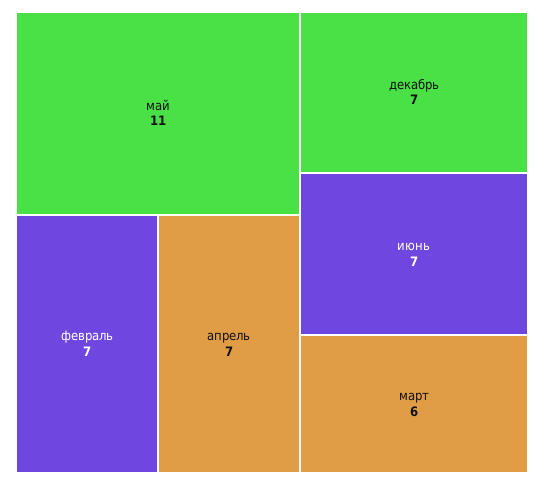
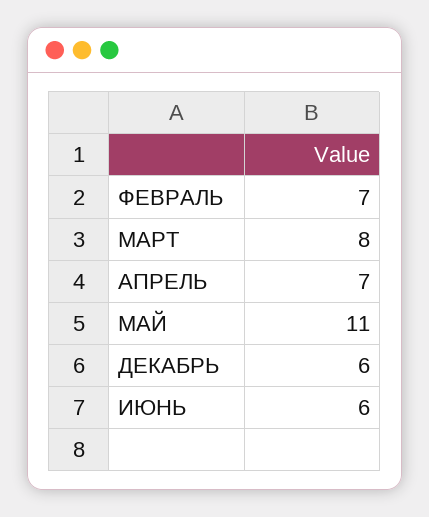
декабрь: 7 -> 6
июнь: 7 -> 6
март: 6 -> 8

